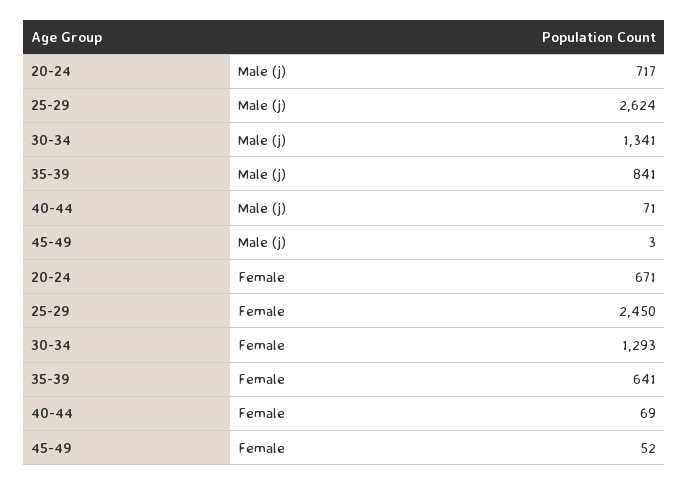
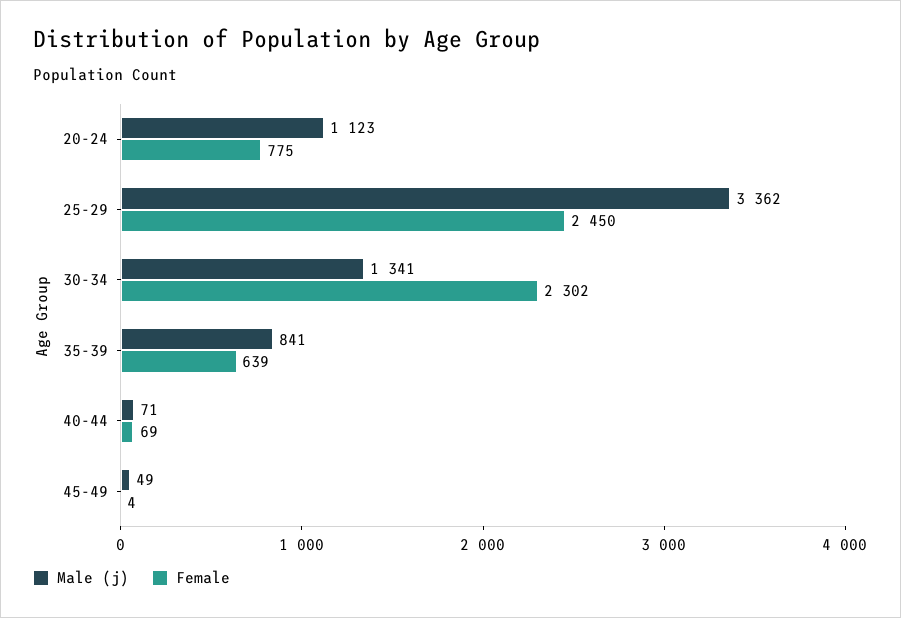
Male (j), 20-24: 717 -> 1123
Male (j), 25-29: 2624 -> 3362
Male (j), 45-49: 3 -> 49
Female, 20-24: 671 -> 775
Female, 30-34: 1293 -> 2302
Female, 35-39: 641 -> 639
Female, 45-49: 52 -> 4

